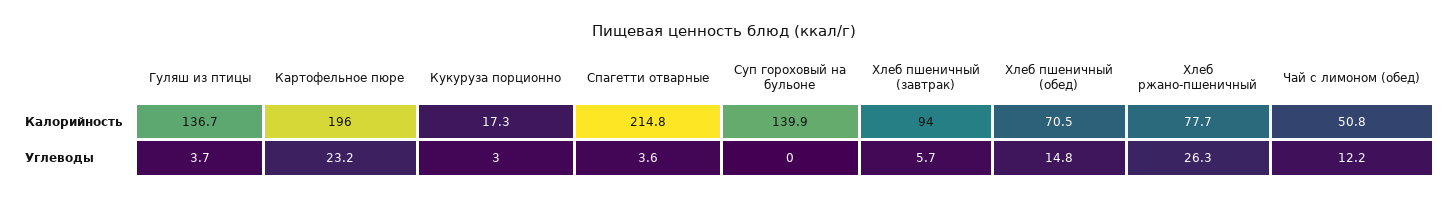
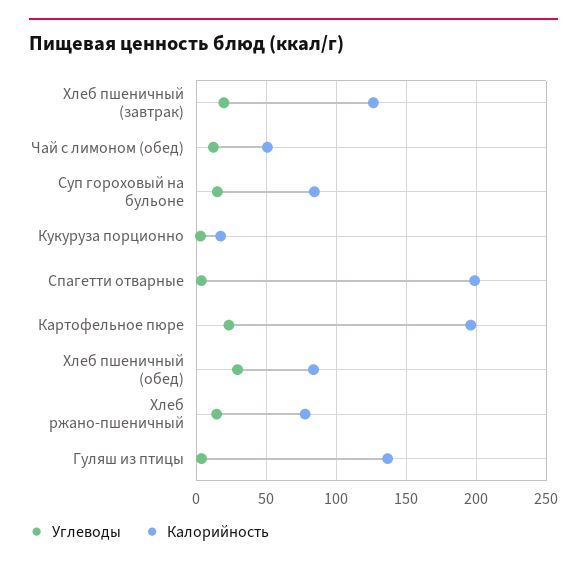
Калорийность, Спагетти отварные: 214.8 -> 200
Калорийность, Суп гороховый на бульоне: 139.9 -> 85
Калорийность, Хлеб пшеничный (завтрак): 94 -> 125
Калорийность, Хлеб пшеничный (обед): 70.5 -> 85
Углеводы, Суп гороховый на бульоне: 0 -> 15
Углеводы, Хлеб пшеничный (завтрак): 5.7 -> 20
Углеводы, Хлеб пшеничный (обед): 14.8 -> 30
Углеводы, Хлеб ржано-пшеничный: 26.3 -> 15

